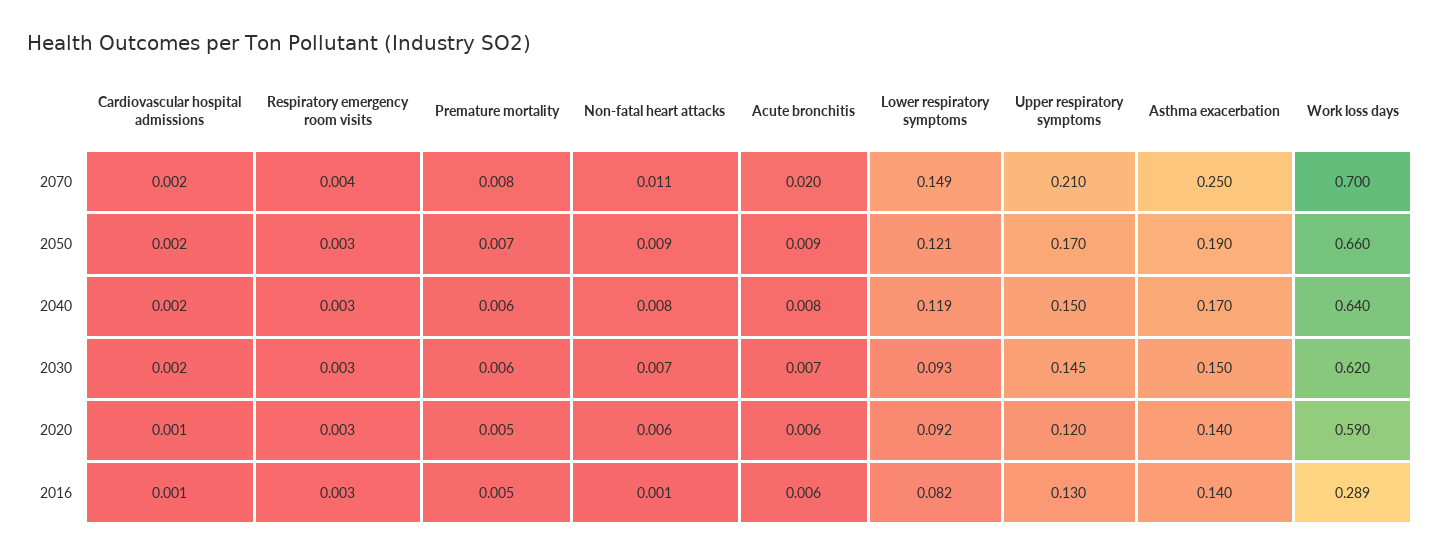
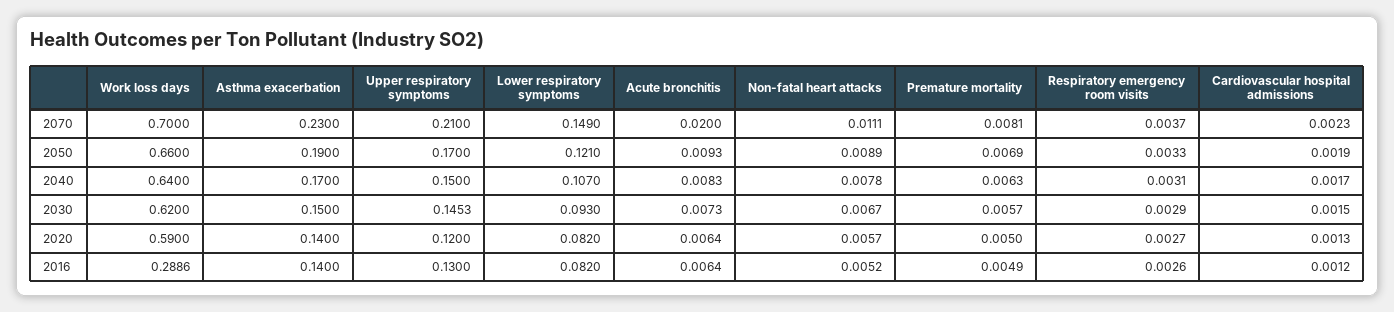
Asthma exacerbation, 2070: 0.25 -> 0.23
Lower respiratory symptoms, 2040: 0.119 -> 0.107
Lower respiratory symptoms, 2020: 0.092 -> 0.082
Non-fatal heart attacks, 2016: 0.001 -> 0.0052

